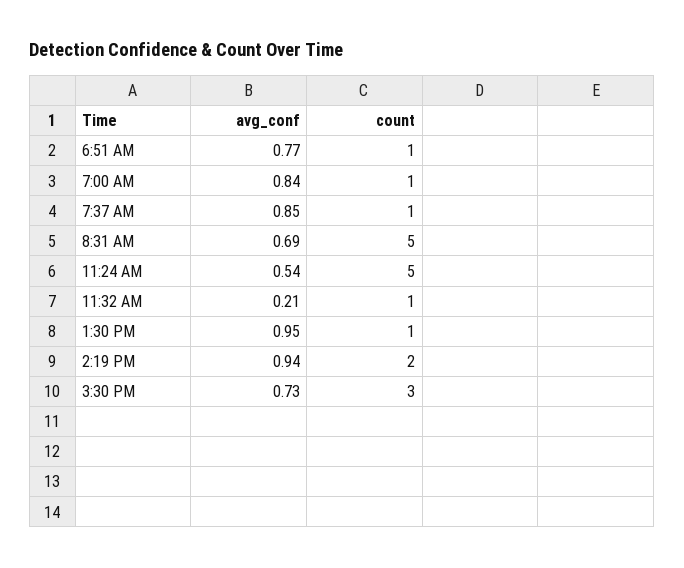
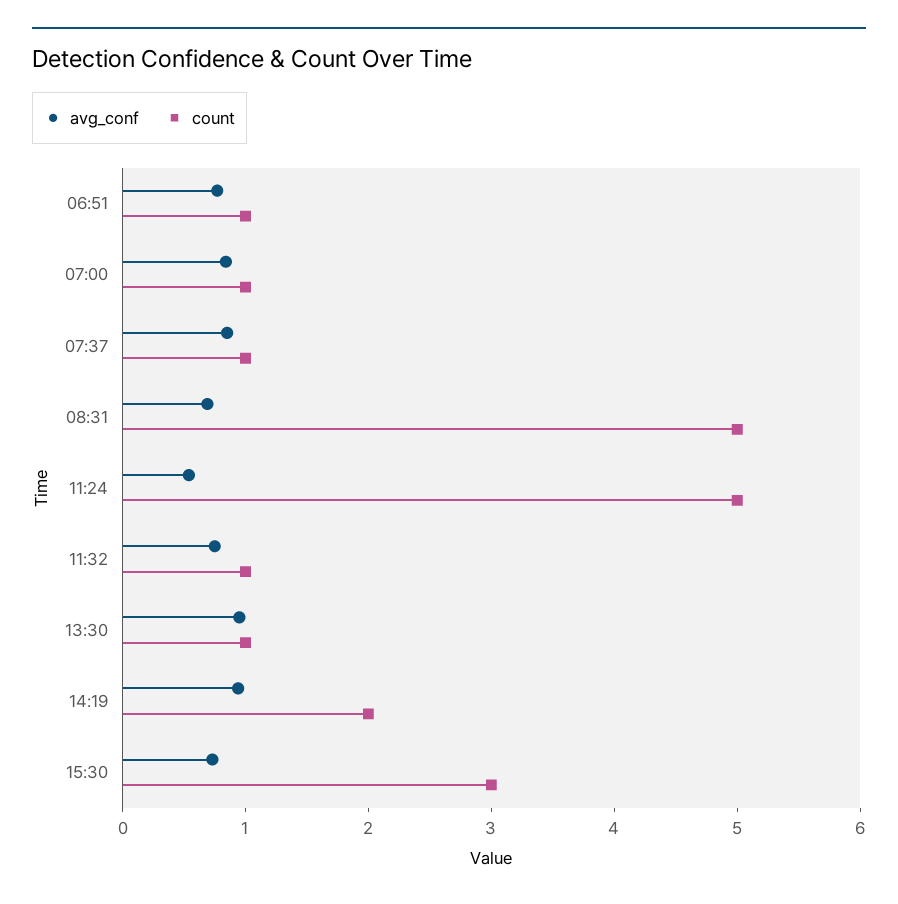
avg_conf, 11:32 AM: 0.21 -> 0.8

